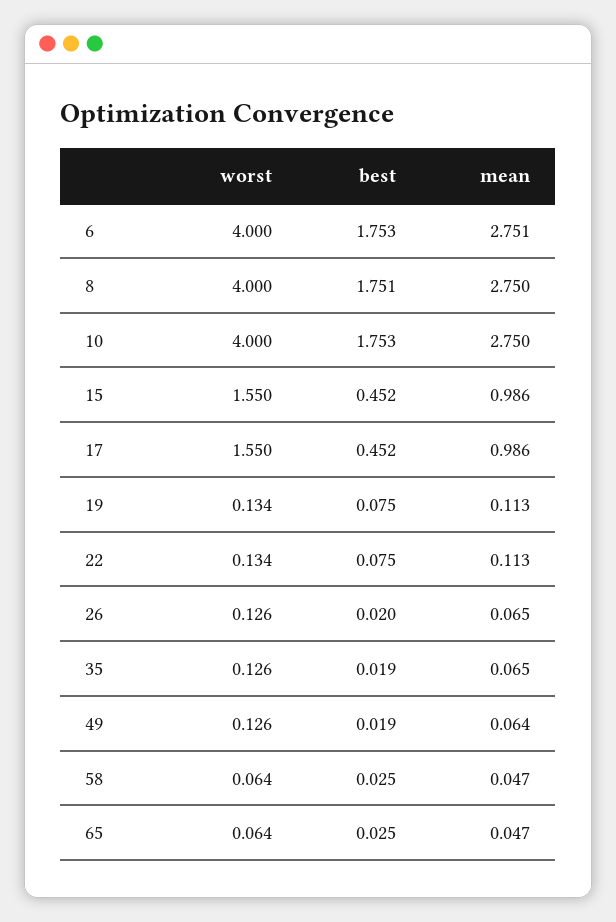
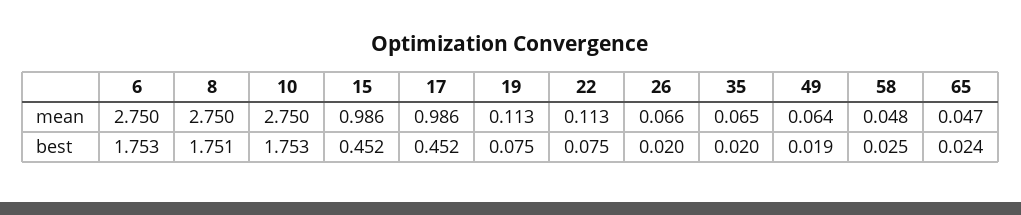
worst, 6: 4 -> none
mean, 6: 2.751 -> 2.75
worst, 8: 4 -> none
worst, 10: 4 -> none
worst, 15: 1.55 -> none
worst, 17: 1.55 -> none
worst, 19: 0.134 -> none
worst, 22: 0.134 -> none
worst, 26: 0.126 -> none
mean, 26: 0.065 -> 0.066
worst, 35: 0.126 -> none
best, 35: 0.019 -> 0.02
worst, 49: 0.126 -> none
worst, 58: 0.064 -> none
mean, 58: 0.047 -> 0.048
worst, 65: 0.064 -> none
best, 65: 0.025 -> 0.024

